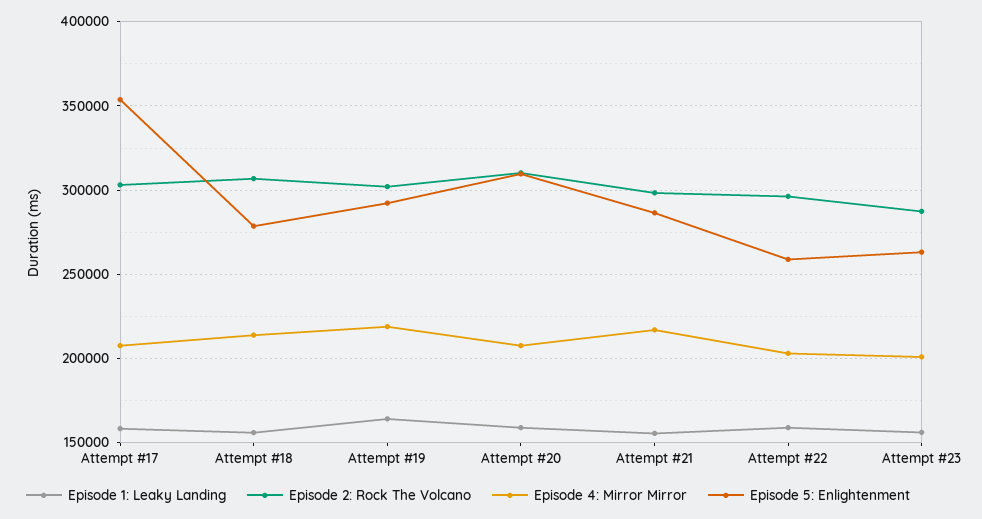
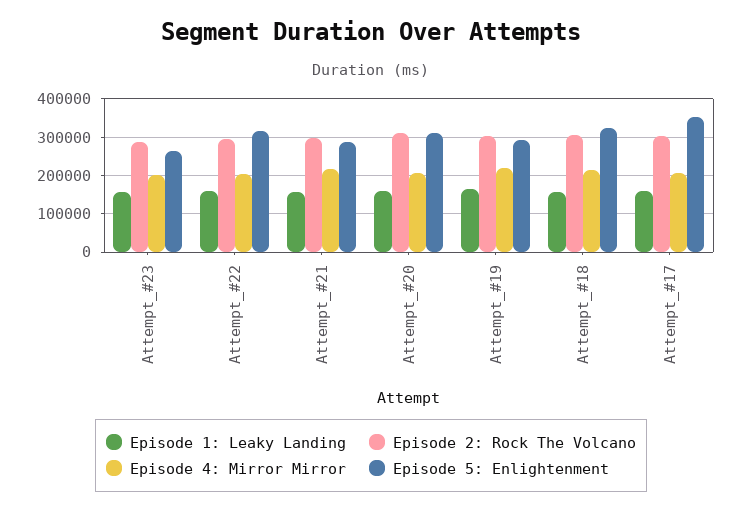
Episode 5: Enlightenment, Attempt #18: 280000 -> 320000
Episode 5: Enlightenment, Attempt #22: 260000 -> 320000

